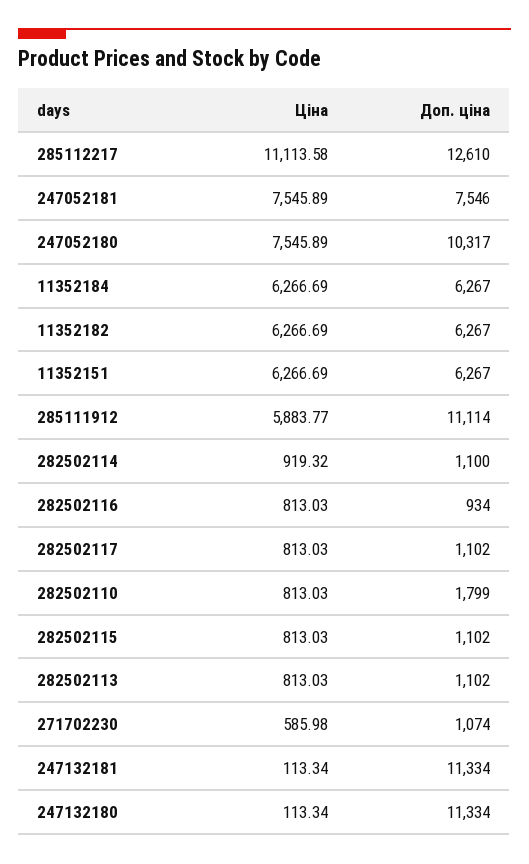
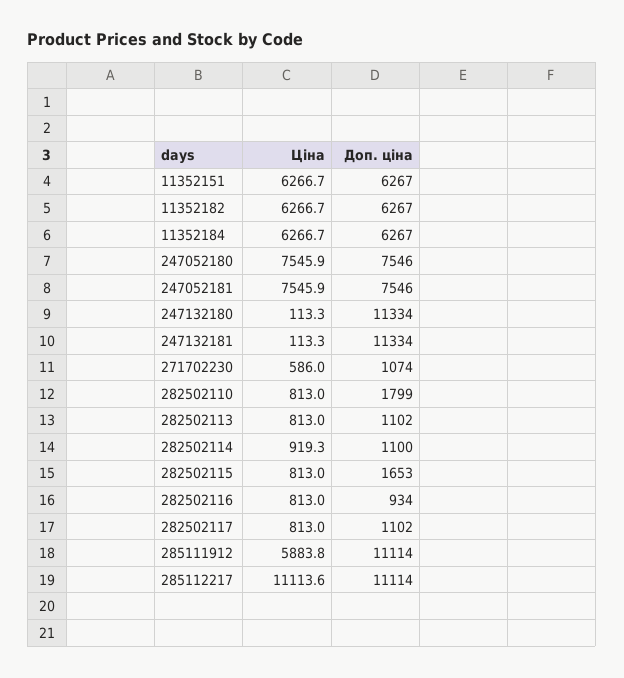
Доп. ціна, 285112217: 12610 -> 11114
Доп. ціна, 247052180: 10317 -> 7546
Доп. ціна, 282502115: 1102 -> 1653

